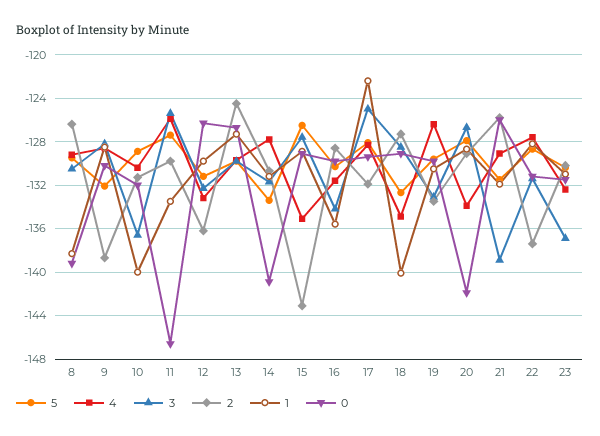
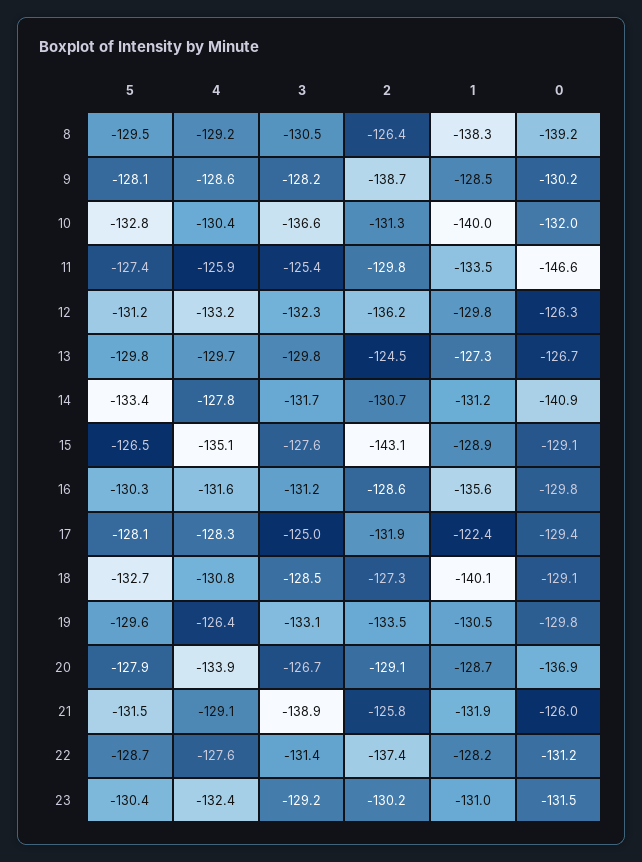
5, 9: -132 -> -128.1
5, 10: -129 -> -132.8
3, 16: -134 -> -131.2
4, 18: -135 -> -130.8
0, 20: -142 -> -136.9
3, 23: -137 -> -129.2

